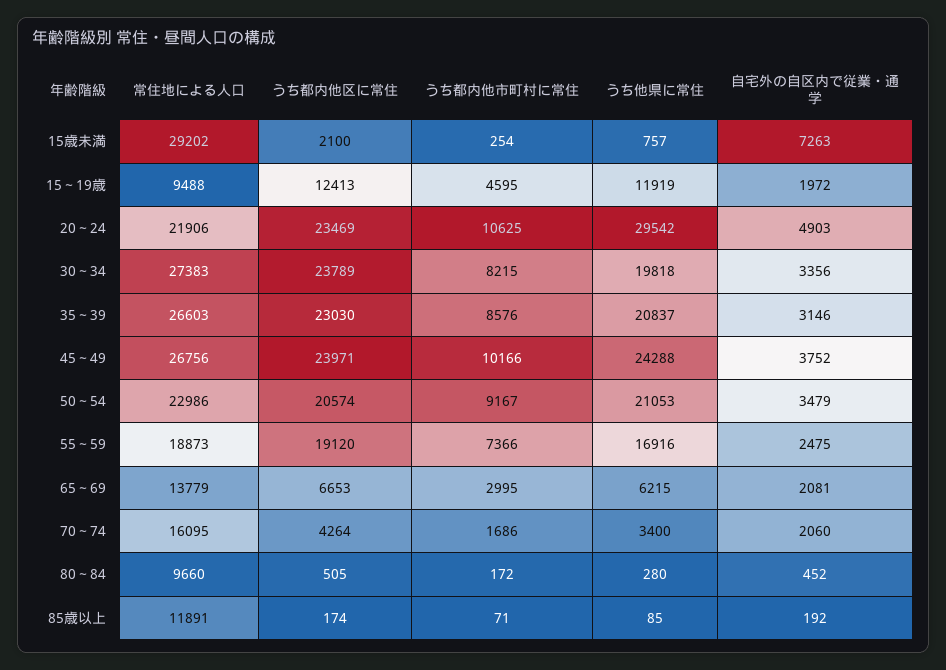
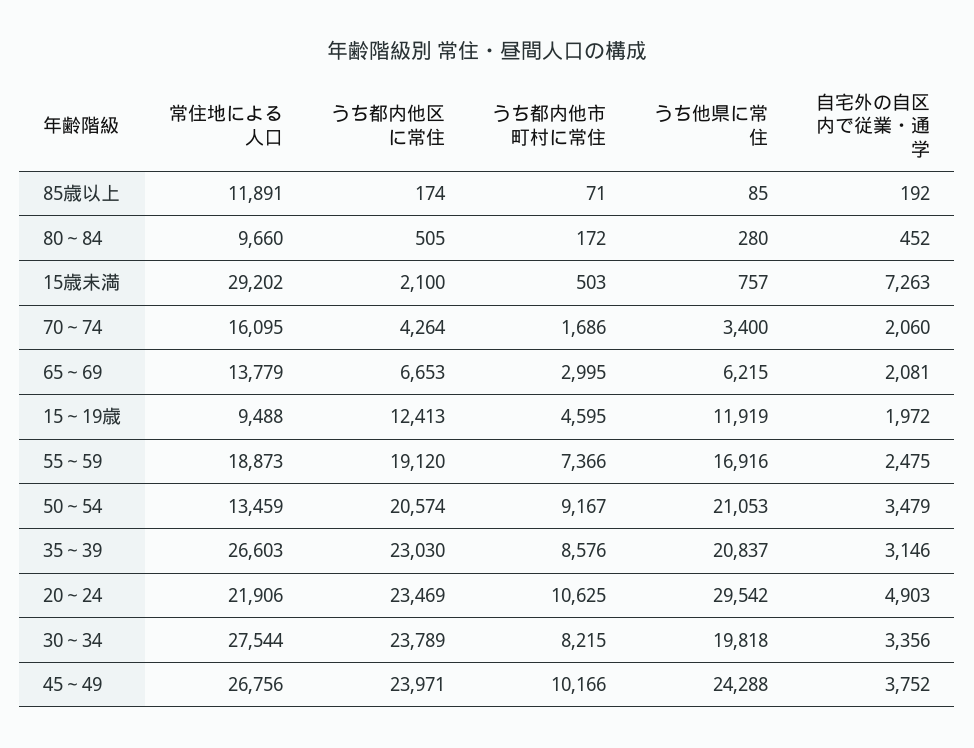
うち都内他市町村に常住, 15歳未満: 254 -> 503
常住地による人口, 30～34: 27383 -> 27544
常住地による人口, 50～54: 22986 -> 13459

